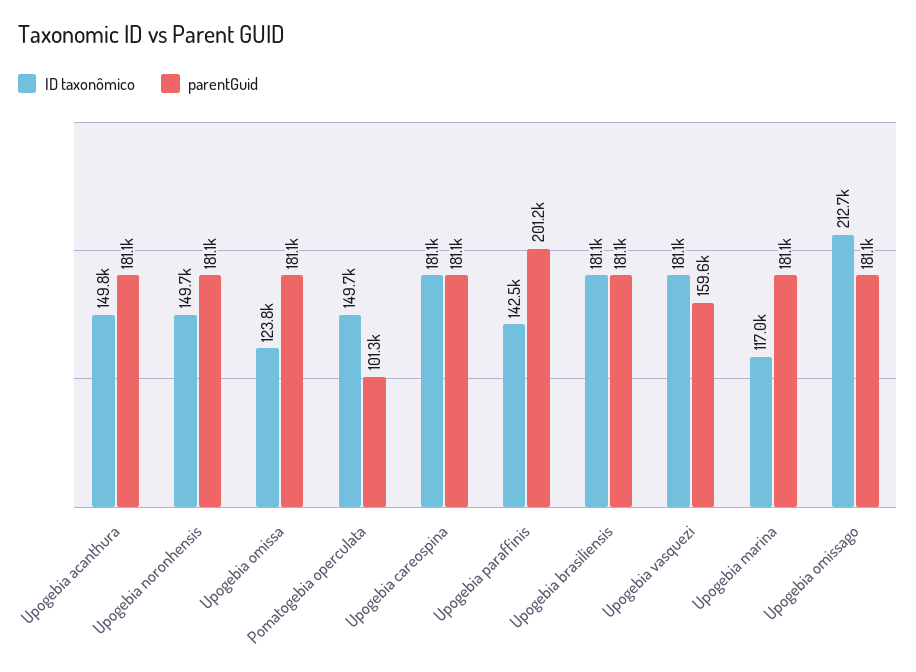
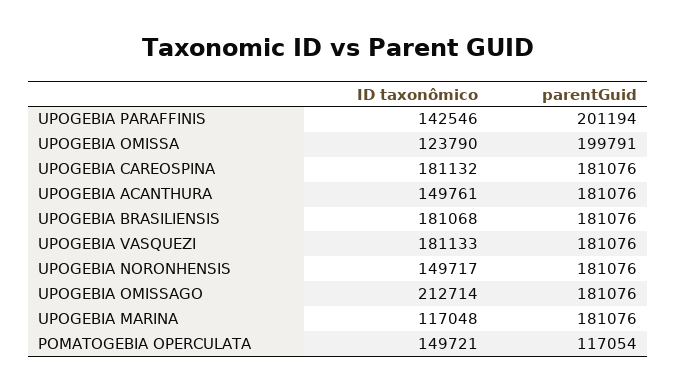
parentGuid, Upogebia omissa: 181100 -> 199791
parentGuid, Pomatogebia operculata: 101300 -> 117054
parentGuid, Upogebia vasquezi: 159600 -> 181076

